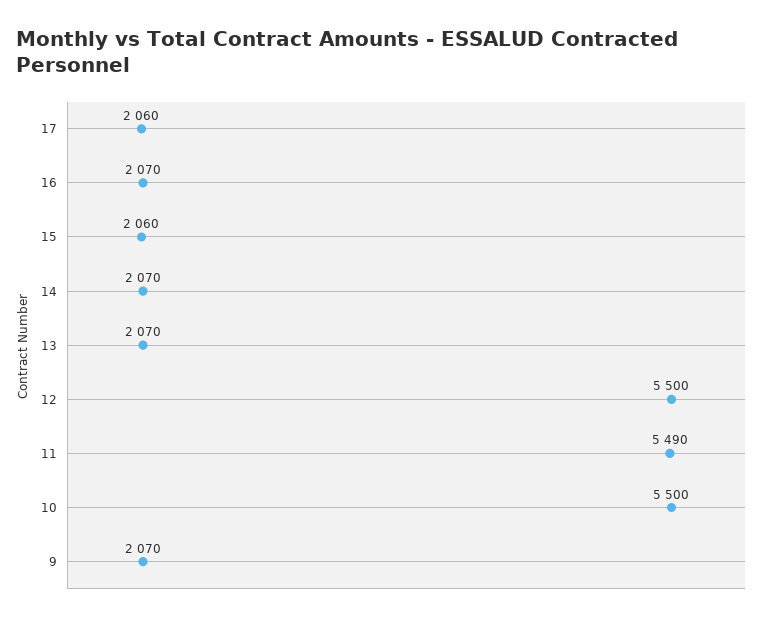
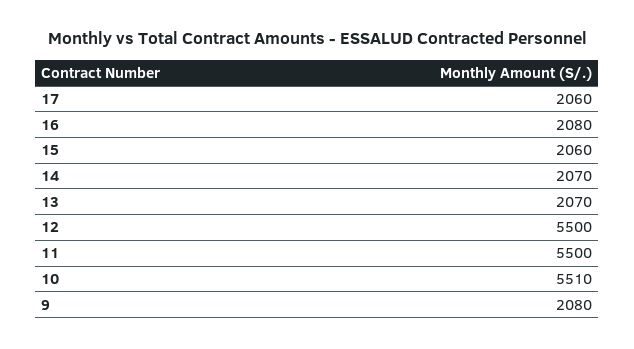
16: 2070 -> 2080
11: 5490 -> 5500
10: 5500 -> 5510
9: 2070 -> 2080

